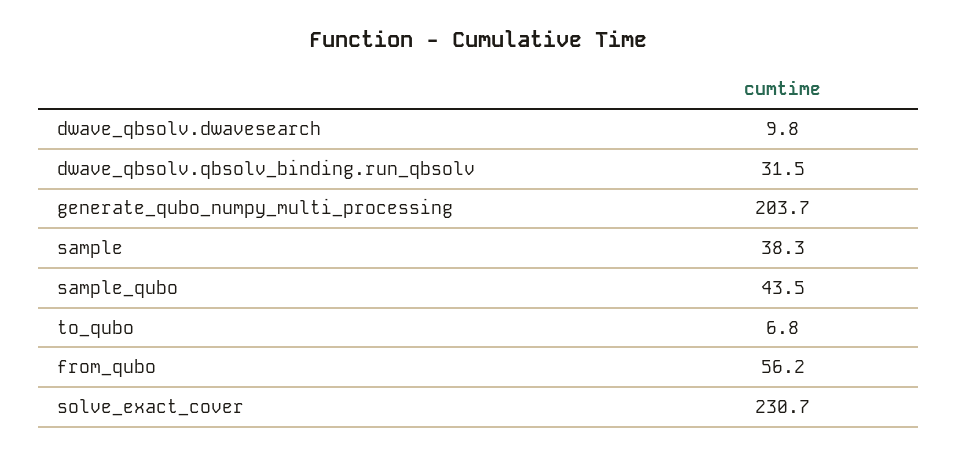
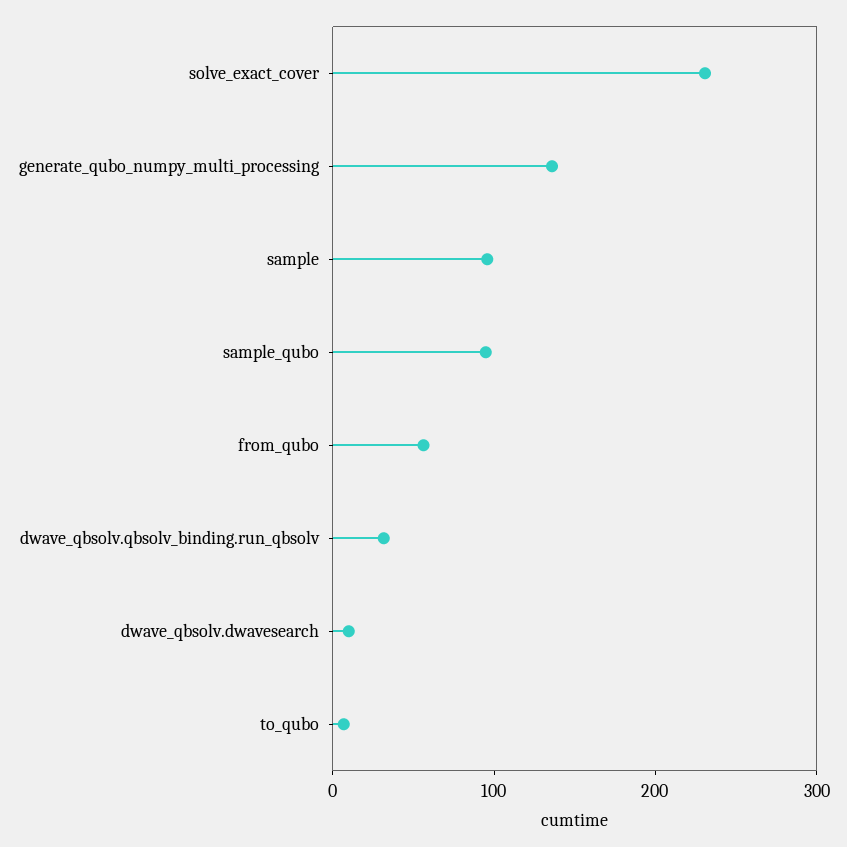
generate_qubo_numpy_multi_processing: 203.7 -> 140
sample: 38.3 -> 100
sample_qubo: 43.5 -> 100

